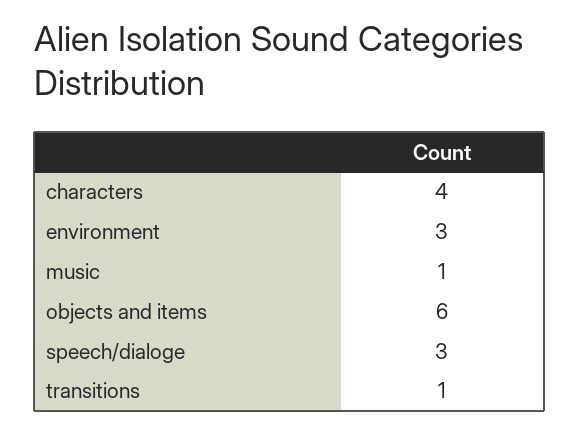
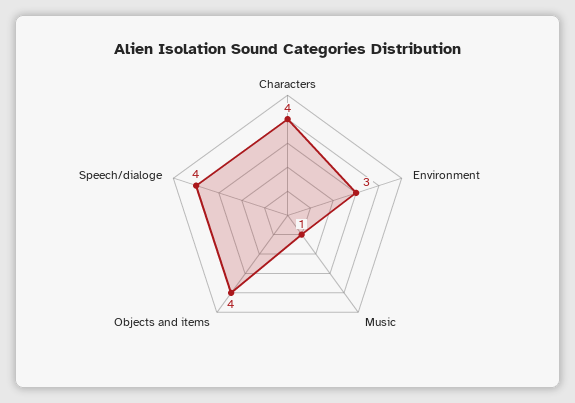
objects and items: 6 -> 4
speech/dialoge: 3 -> 4
transitions: 1 -> none

